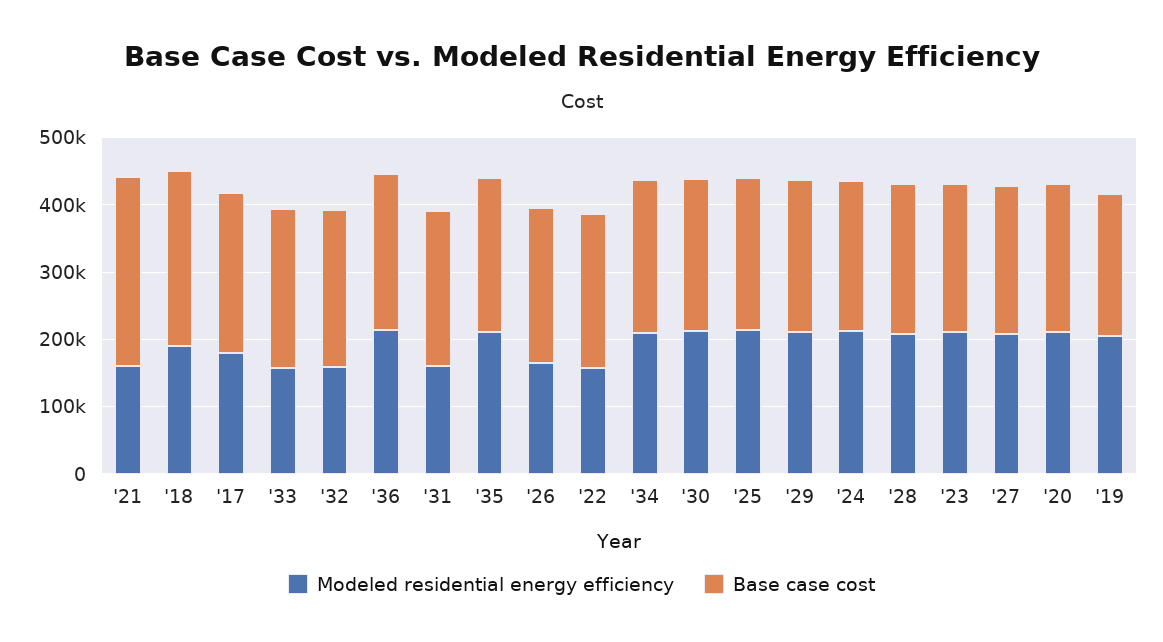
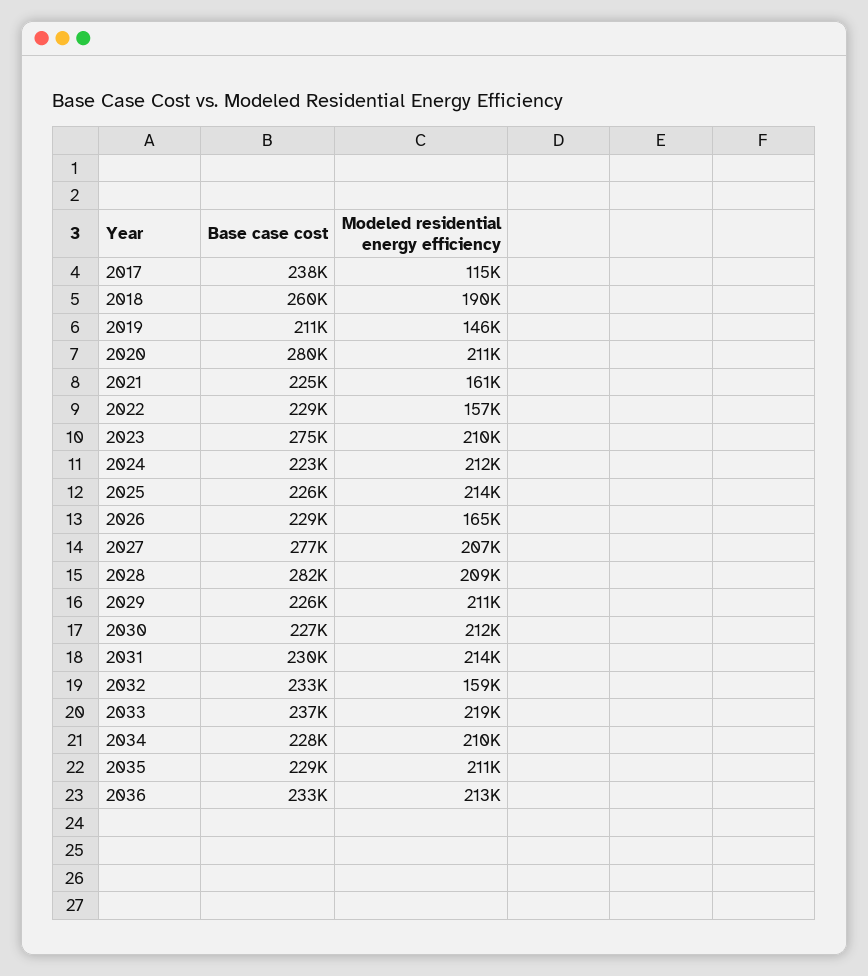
Base case cost, '21: 280000 -> 225000
Modeled residential energy efficiency, '17: 180000 -> 115000
Modeled residential energy efficiency, '33: 160000 -> 219000
Modeled residential energy efficiency, '31: 160000 -> 214000
Base case cost, '28: 220000 -> 282000
Base case cost, '23: 220000 -> 275000
Base case cost, '27: 220000 -> 277000
Base case cost, '20: 220000 -> 280000
Modeled residential energy efficiency, '19: 200000 -> 146000

